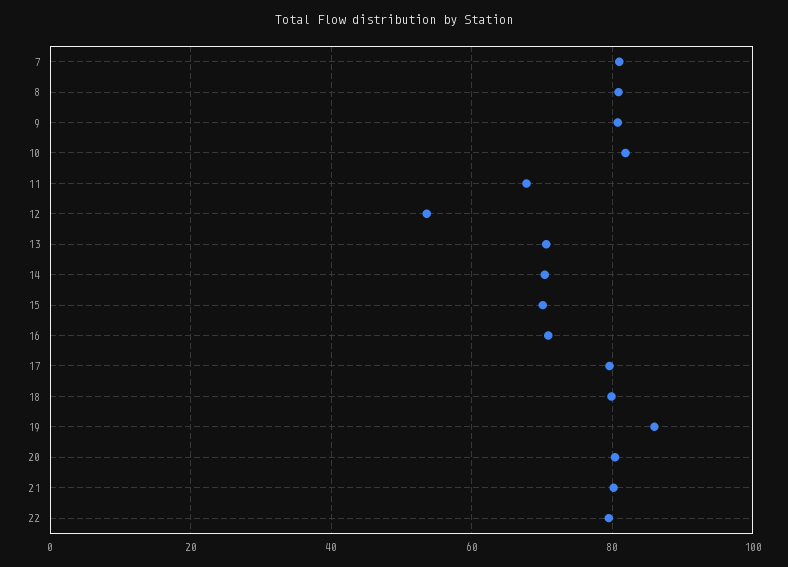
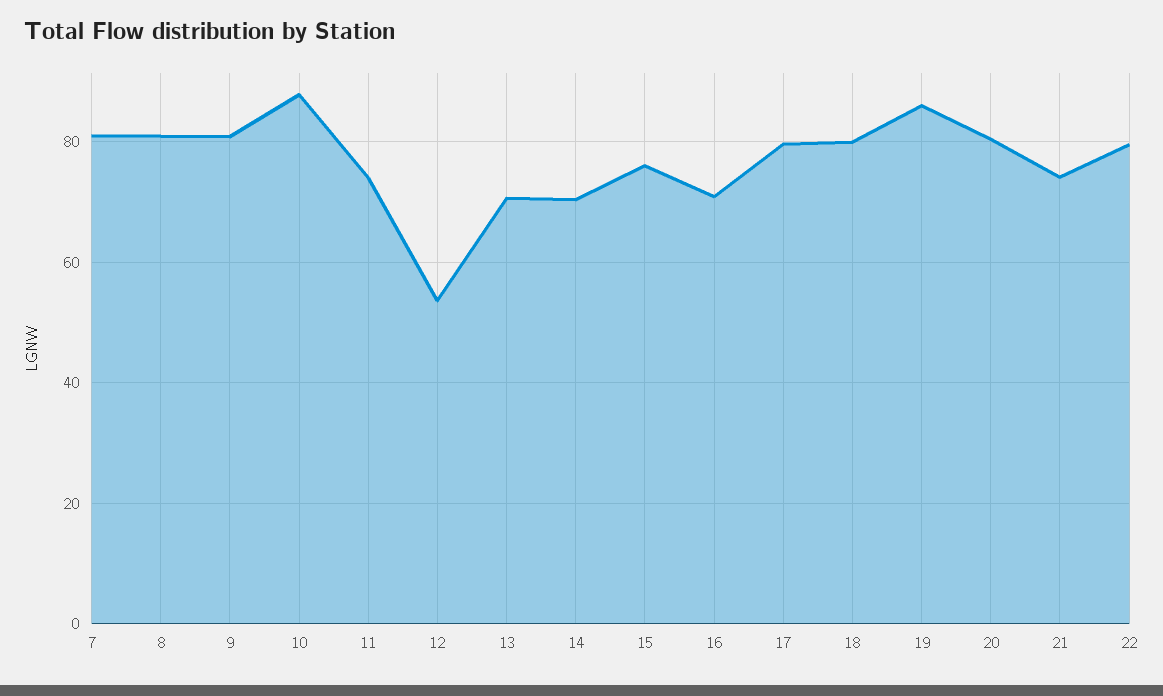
10: 82 -> 88
11: 68 -> 74
15: 70 -> 76
21: 80 -> 74

